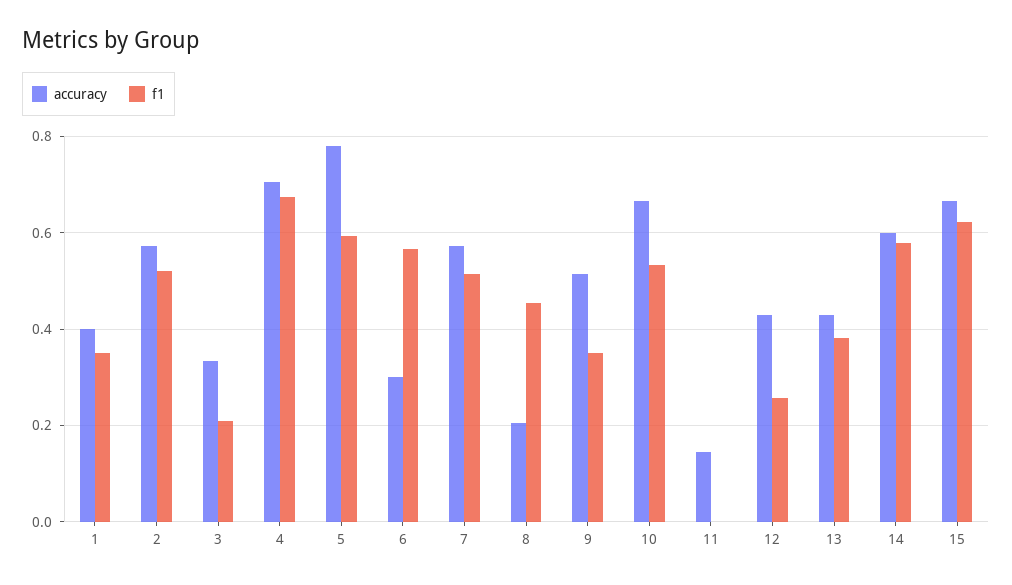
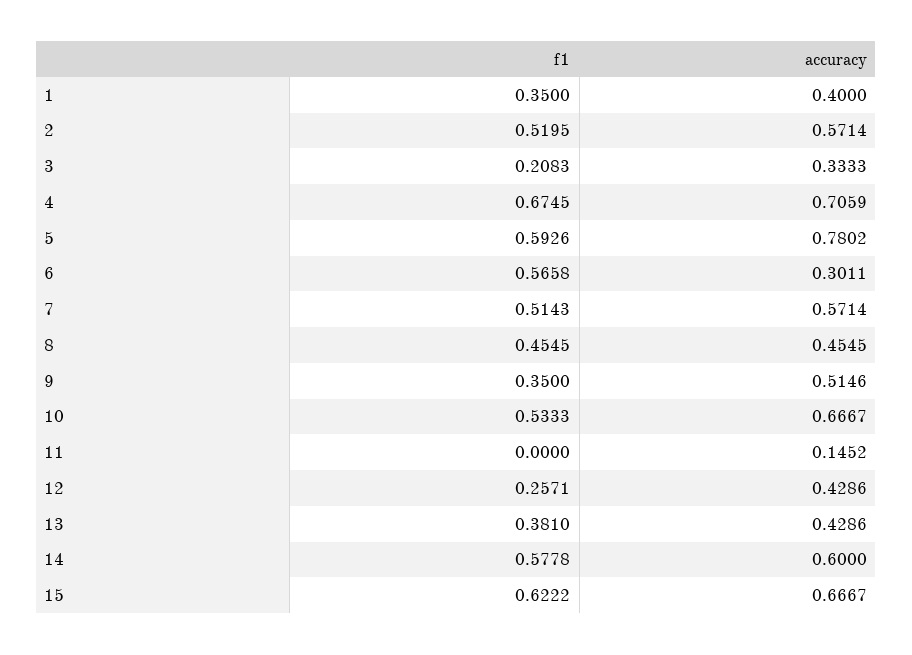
accuracy, 8: 0.2 -> 0.4545

